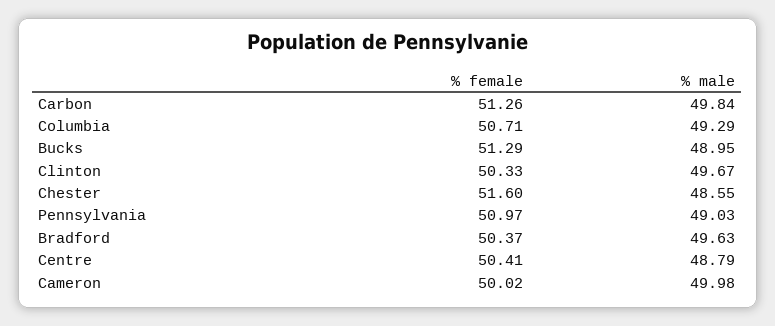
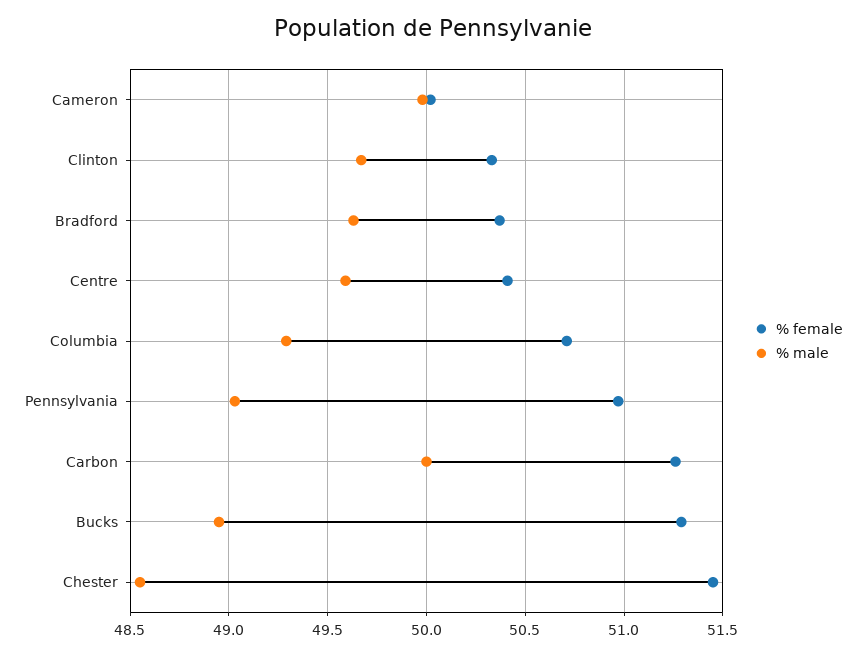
% male, Carbon: 49.84 -> 50
% female, Chester: 51.6 -> 51.45
% male, Centre: 48.79 -> 49.6

